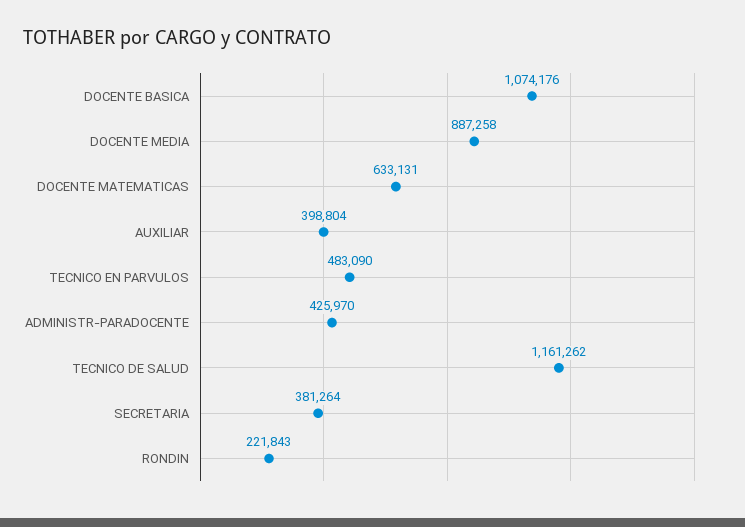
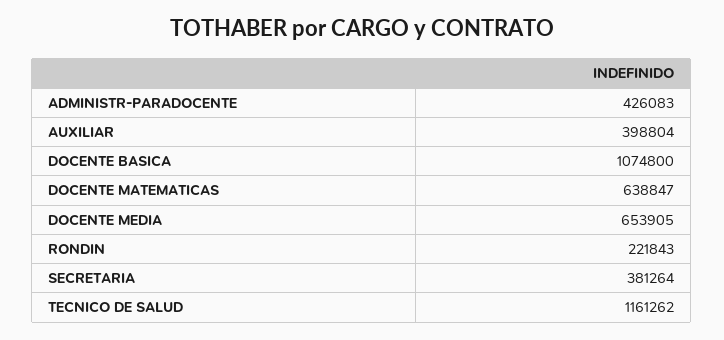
DOCENTE BASICA: 1074176 -> 1074800
DOCENTE MEDIA: 887258 -> 653905
DOCENTE MATEMATICAS: 633131 -> 638847
TECNICO EN PARVULOS: 483090 -> none
ADMINISTR-PARADOCENTE: 425970 -> 426083

